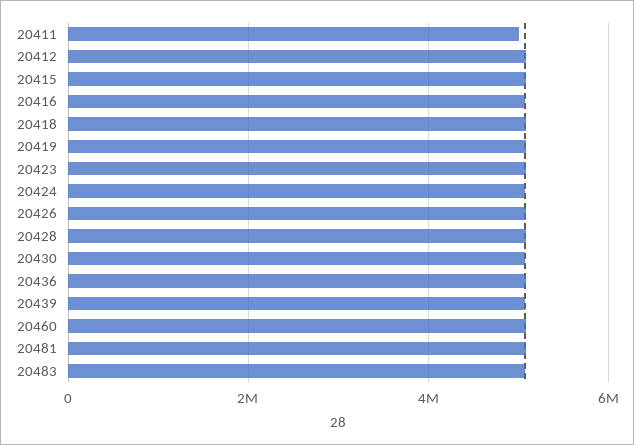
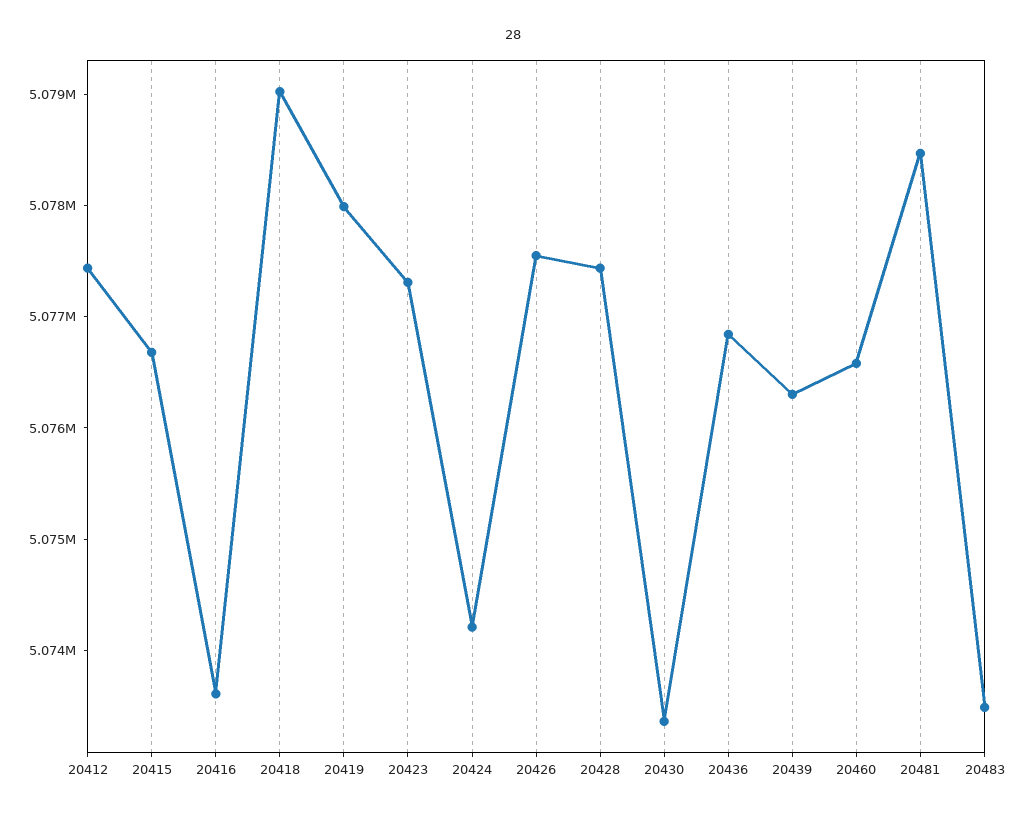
20411: 5000000 -> none

